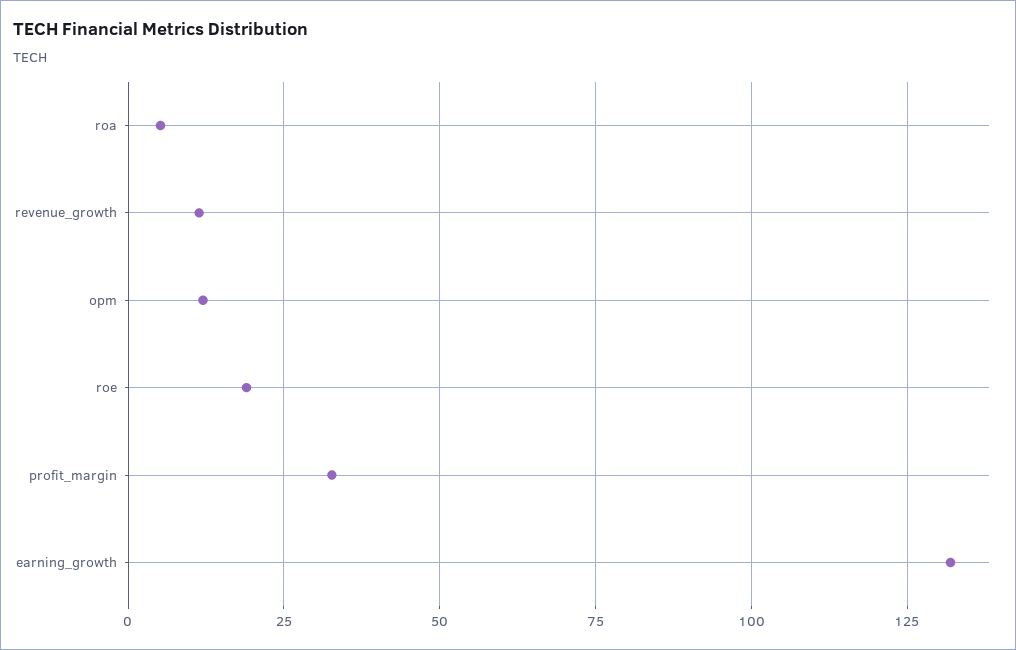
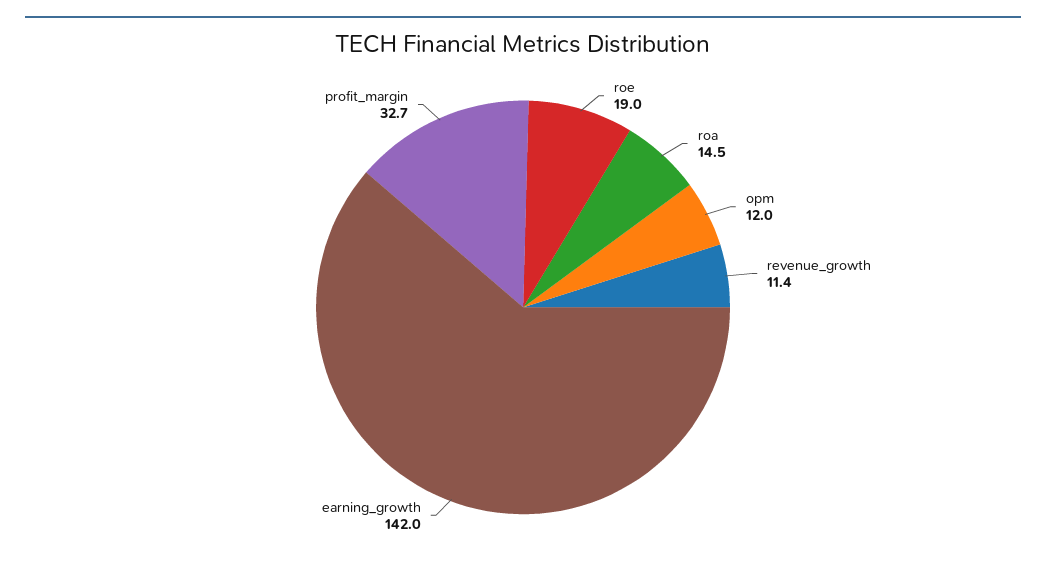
roa: 5 -> 14.5
earning_growth: 132.5 -> 142

